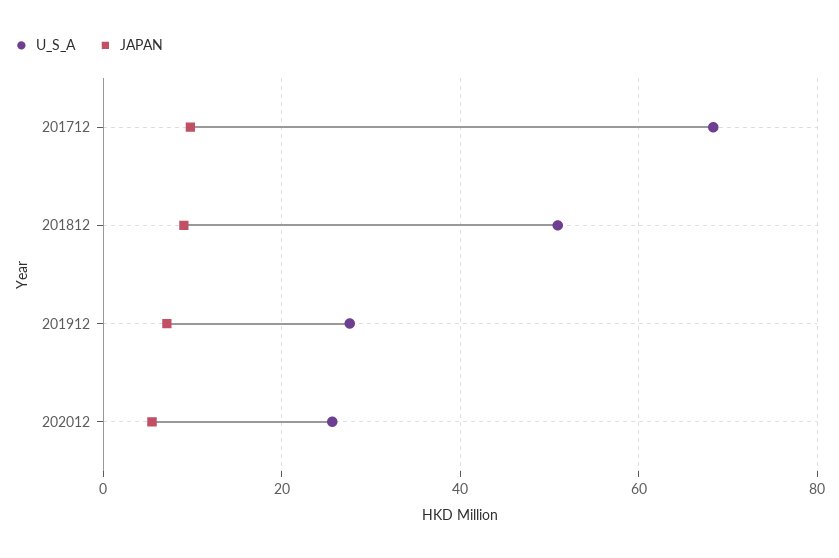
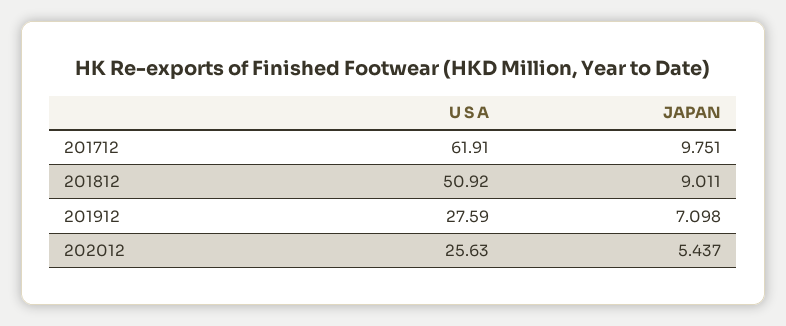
U_S_A, 201712: 68 -> 61.91

